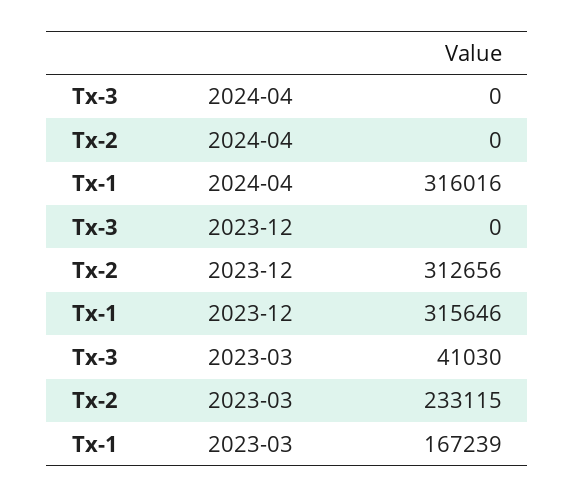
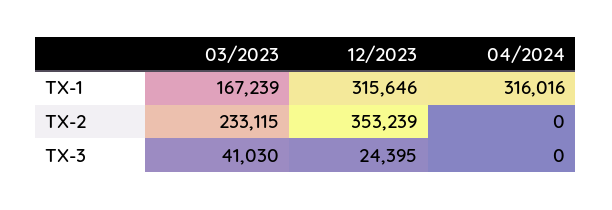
Tx-3, 2023-12: 0 -> 24395
Tx-2, 2023-12: 312656 -> 353239

